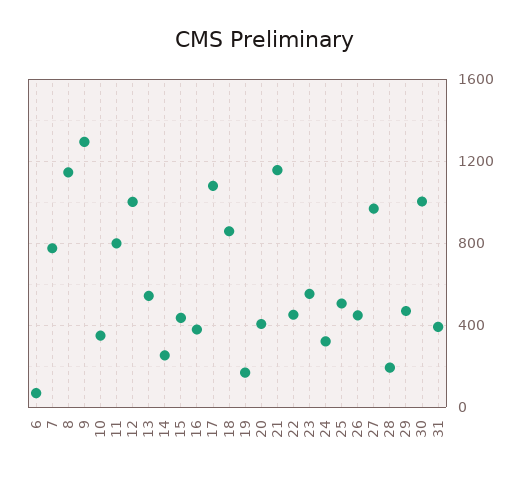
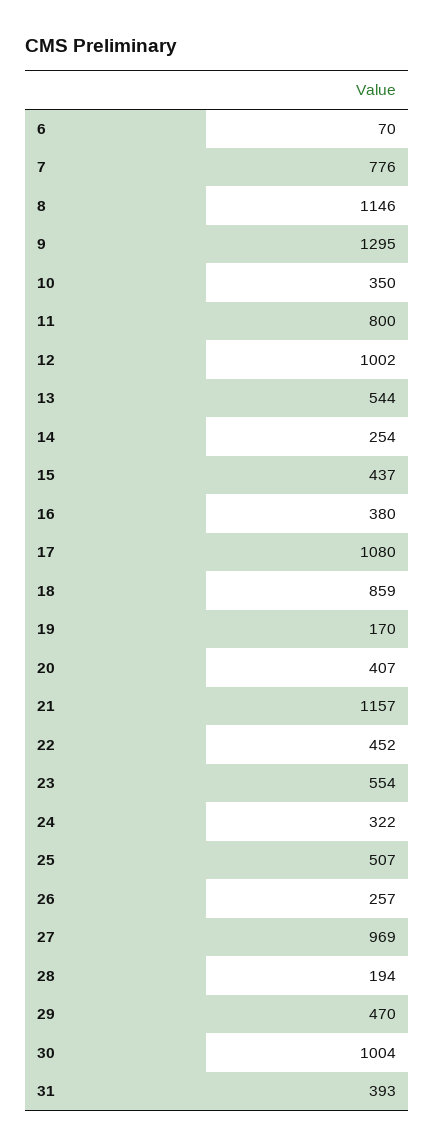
26: 450 -> 257

